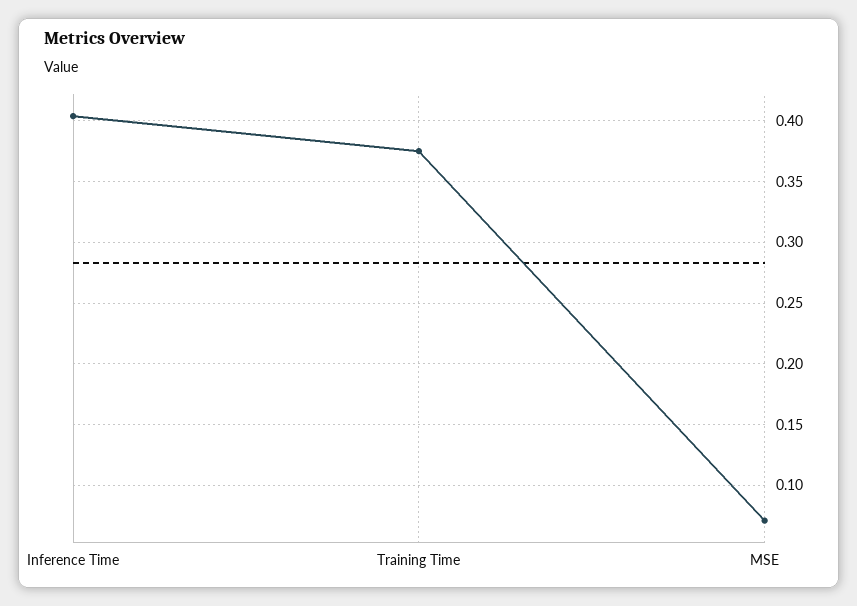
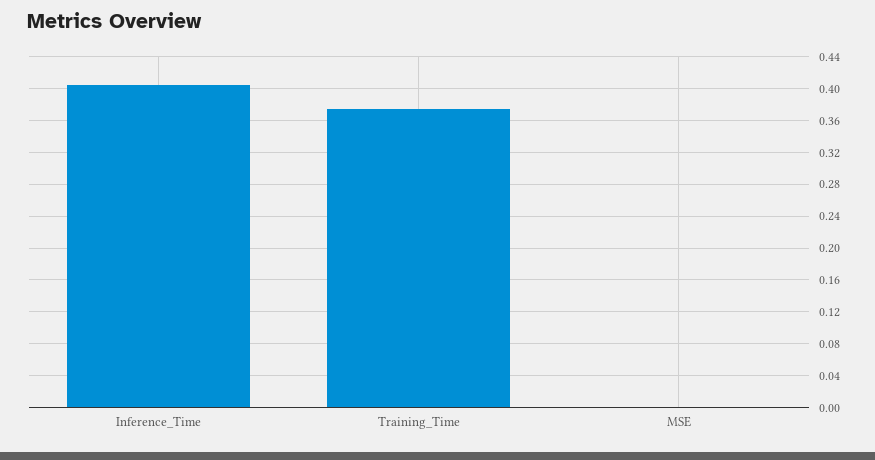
MSE: 0.07 -> 0

